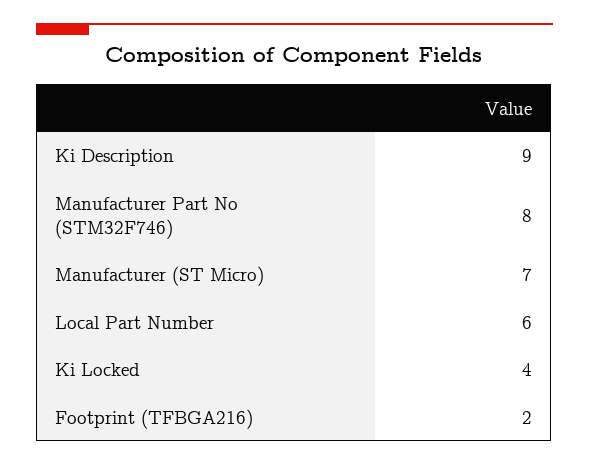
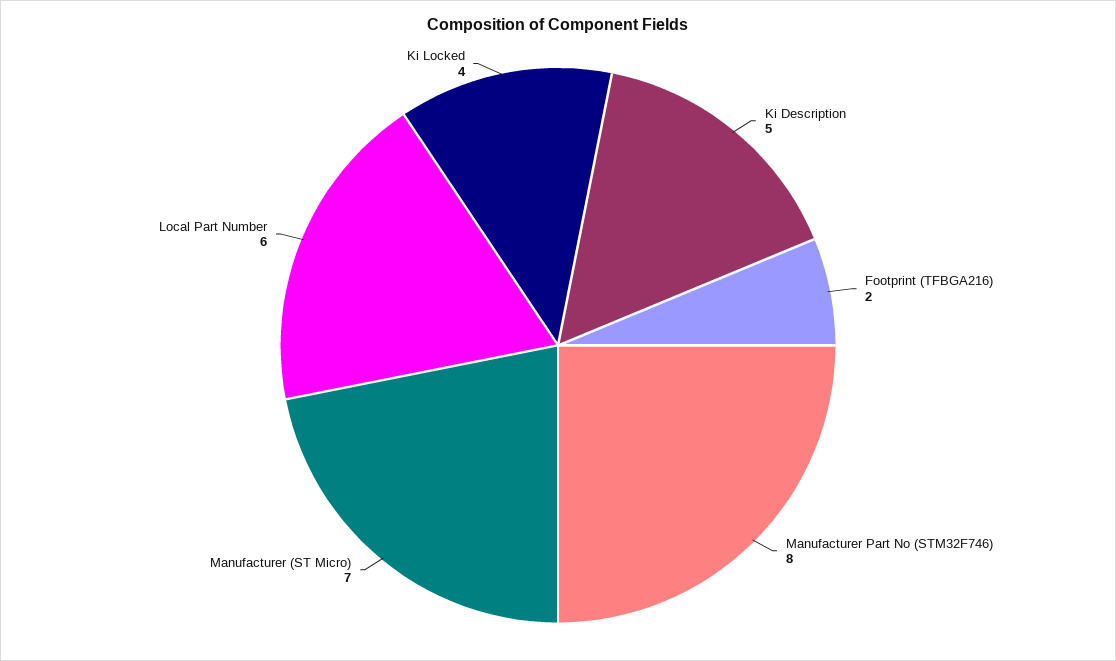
Ki Description: 9 -> 5

